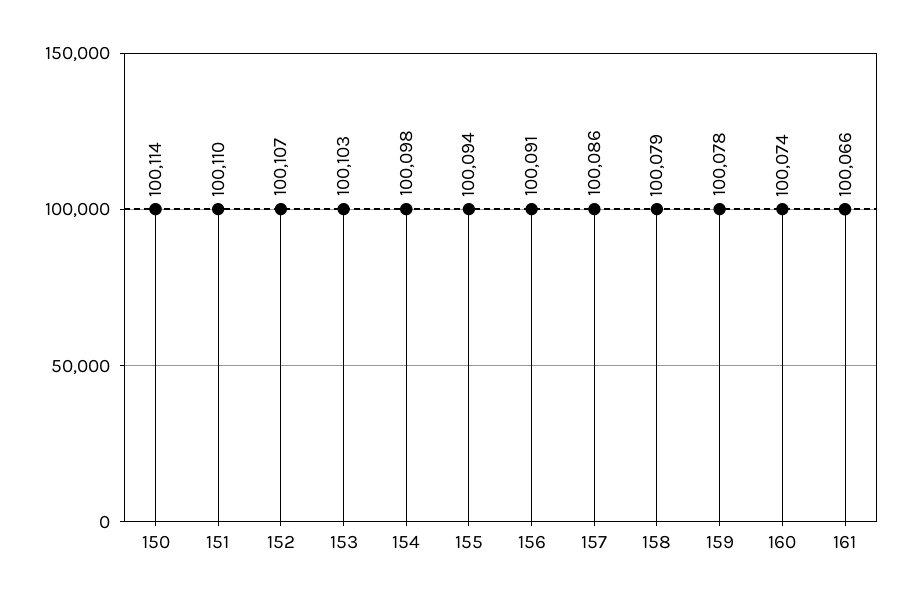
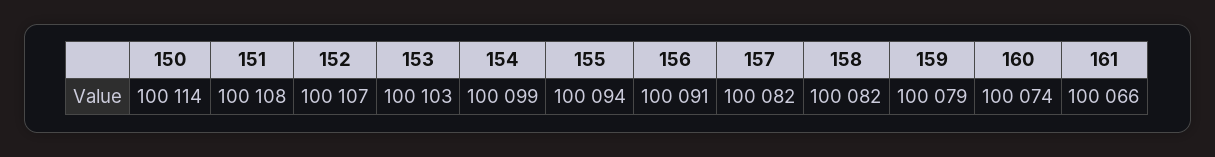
151: 100110 -> 100108
154: 100098 -> 100099
157: 100086 -> 100082
158: 100079 -> 100082
159: 100078 -> 100079

